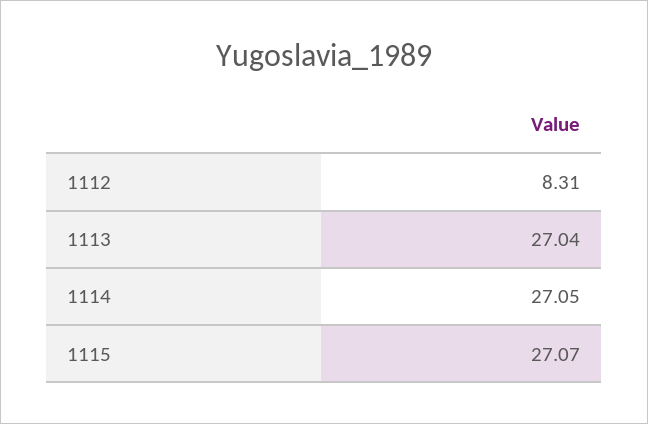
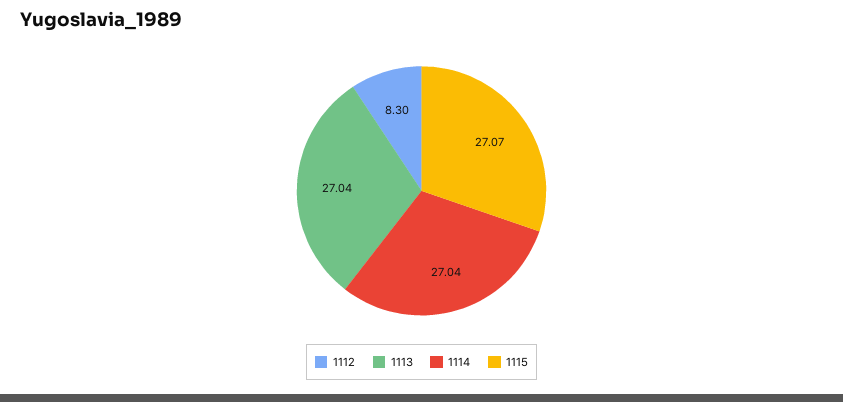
1112: 8.31 -> 8.3
1114: 27.05 -> 27.04

